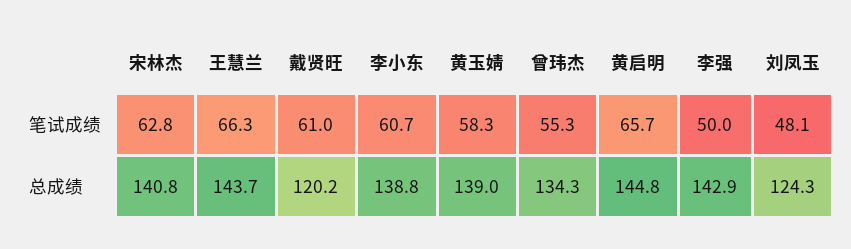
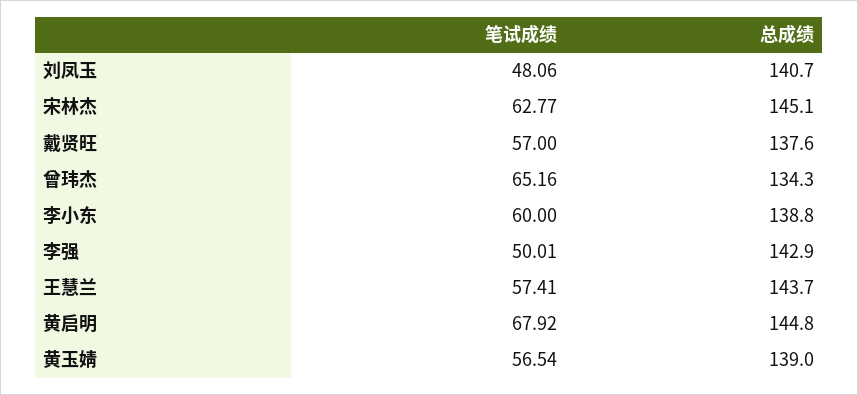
王慧兰, 笔试成绩: 66.3 -> 57.41
戴贤旺, 笔试成绩: 61 -> 57
李小东, 笔试成绩: 60.7 -> 60
黄玉婧, 笔试成绩: 58.3 -> 56.54
曾玮杰, 笔试成绩: 55.3 -> 65.16
黄启明, 笔试成绩: 65.7 -> 67.92
宋林杰, 总成绩: 140.8 -> 145.1
戴贤旺, 总成绩: 120.2 -> 137.6
刘凤玉, 总成绩: 124.3 -> 140.7

